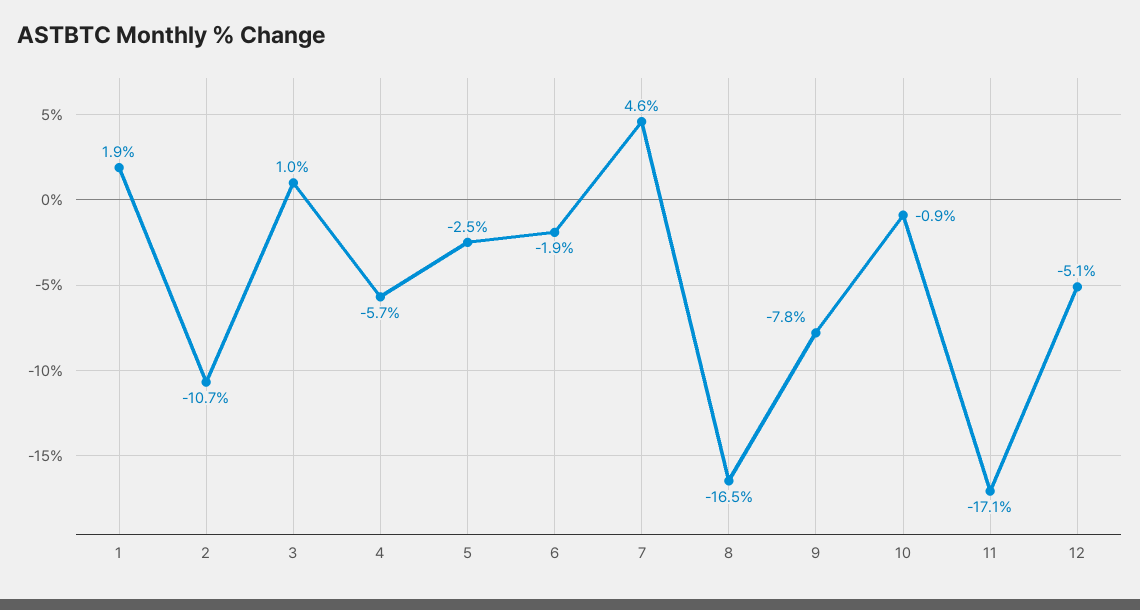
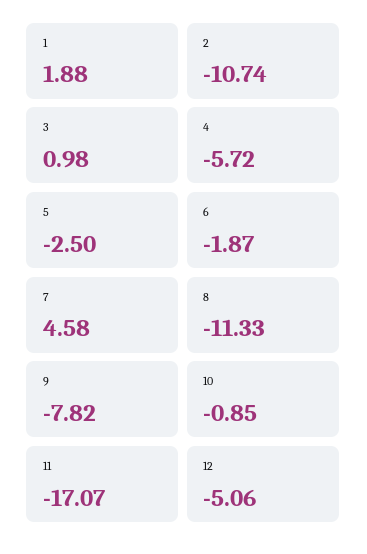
8: -16.5 -> -11.33

